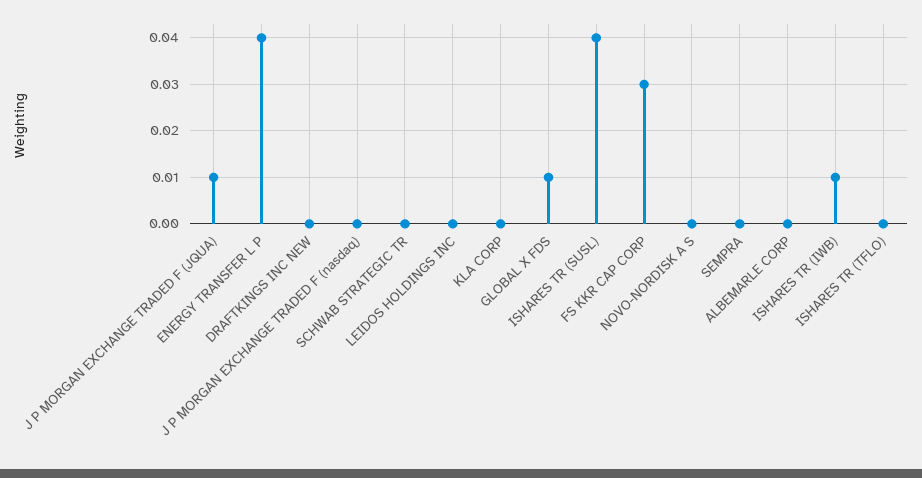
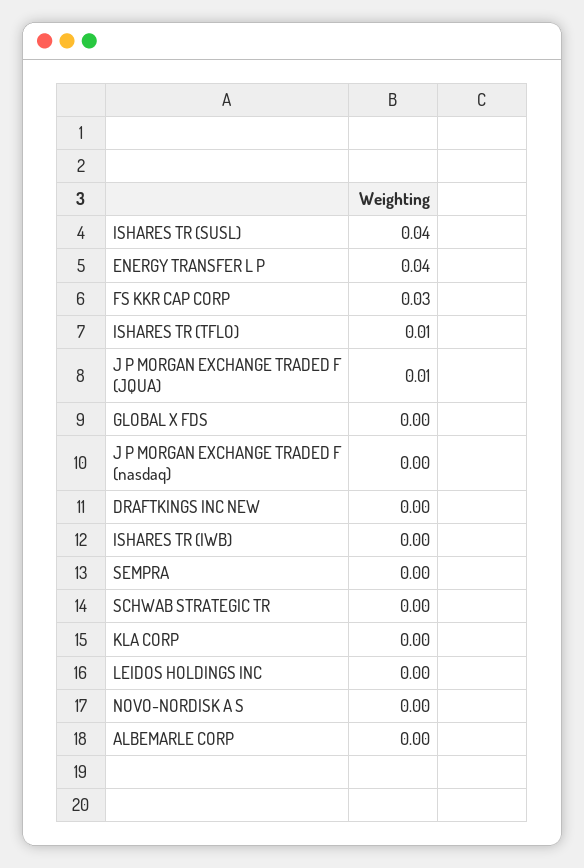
GLOBAL X FDS: 0.01 -> 0
ISHARES TR (IWB): 0.01 -> 0
ISHARES TR (TFLO): 0 -> 0.01

